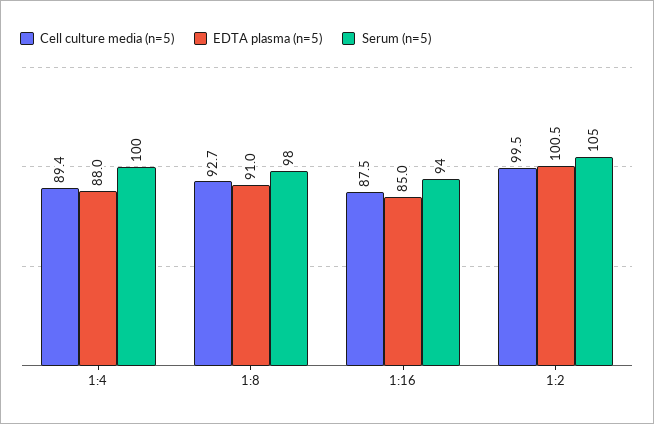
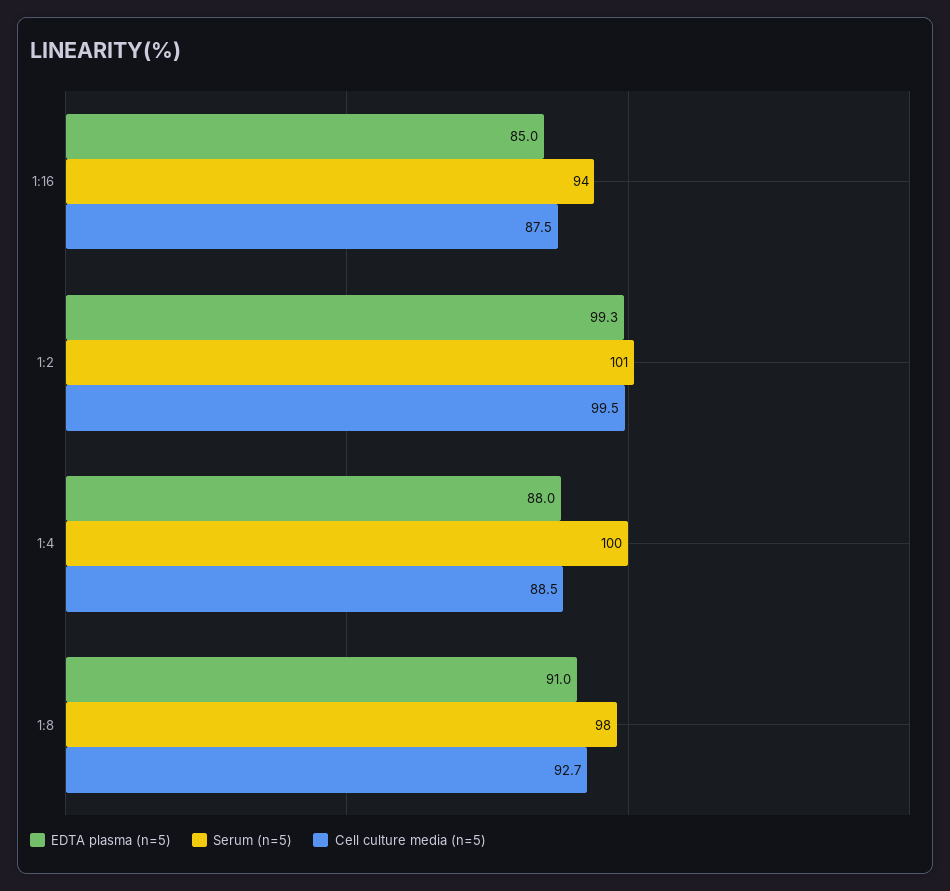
Cell culture media (n=5), 1:4: 89.4 -> 88.5
EDTA plasma (n=5), 1:2: 100.5 -> 99.3
Serum (n=5), 1:2: 105 -> 101

